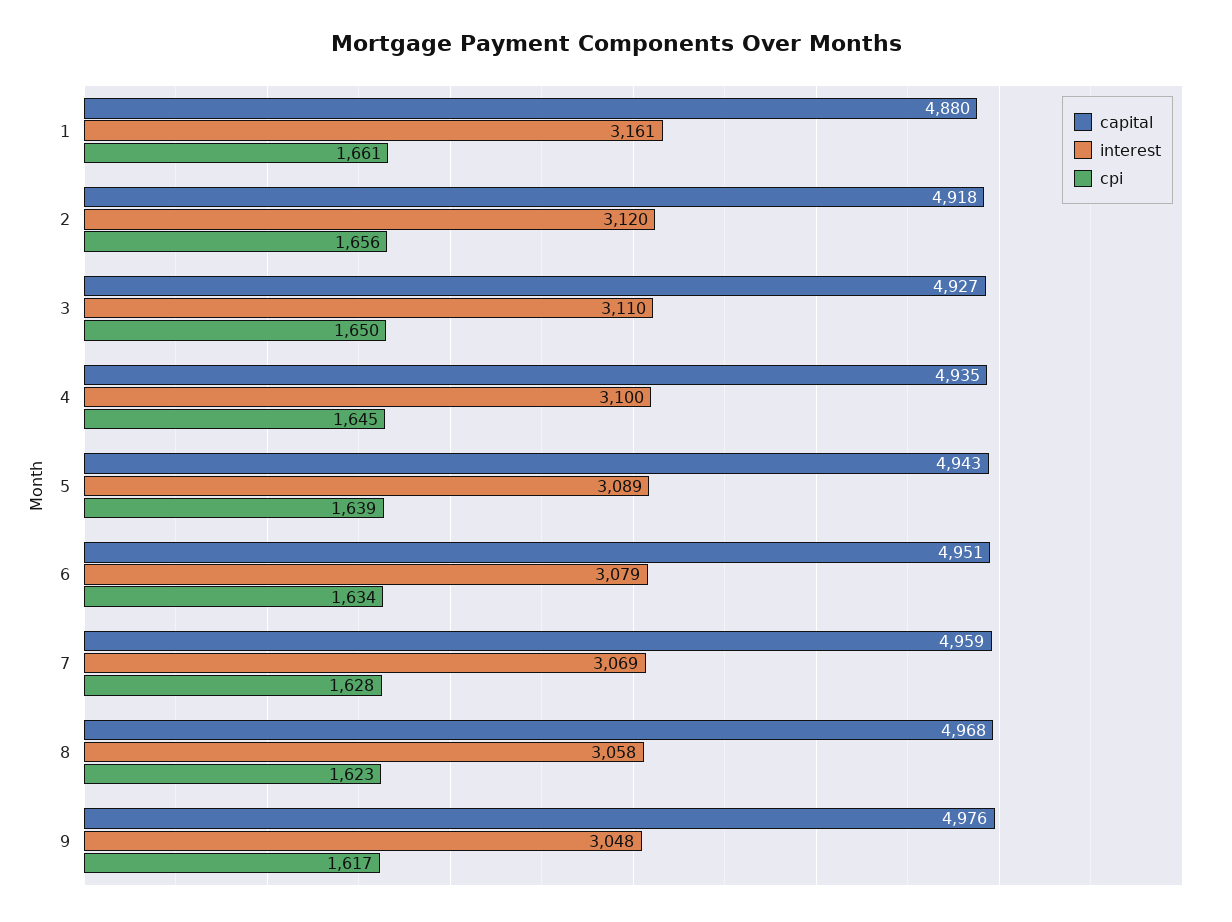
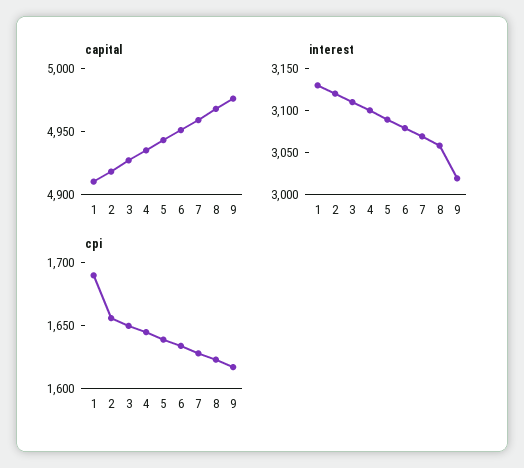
capital, 1: 4880 -> 4910
interest, 1: 3161 -> 3130
cpi, 1: 1661 -> 1690
interest, 9: 3048 -> 3020

